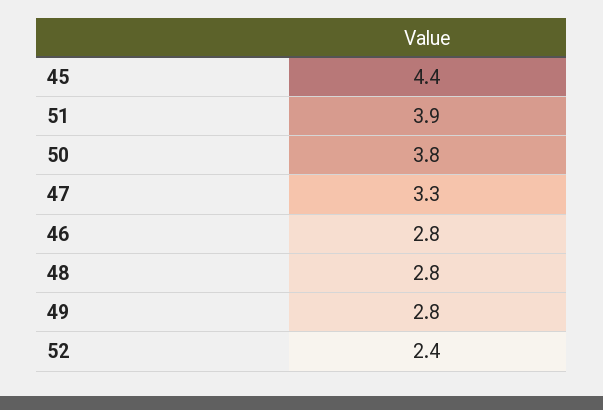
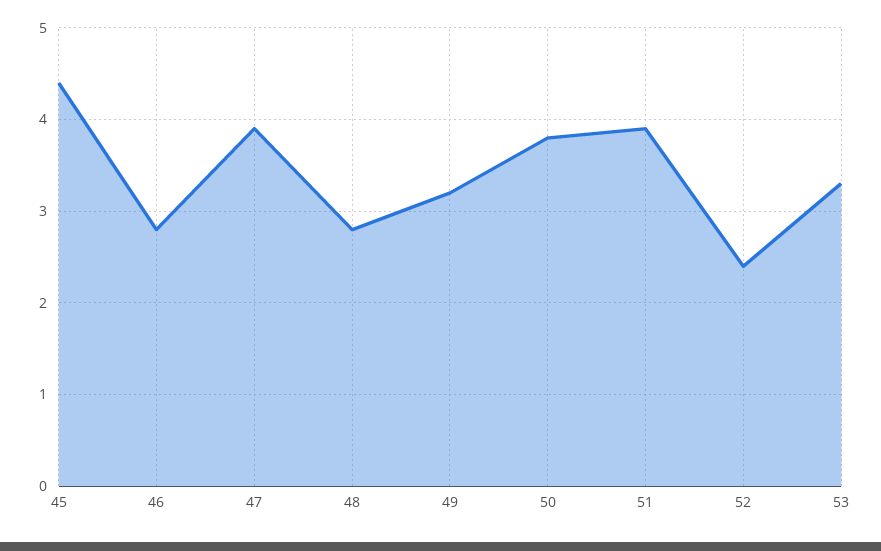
47: 3.3 -> 3.9
49: 2.8 -> 3.2
53: none -> 3.3

